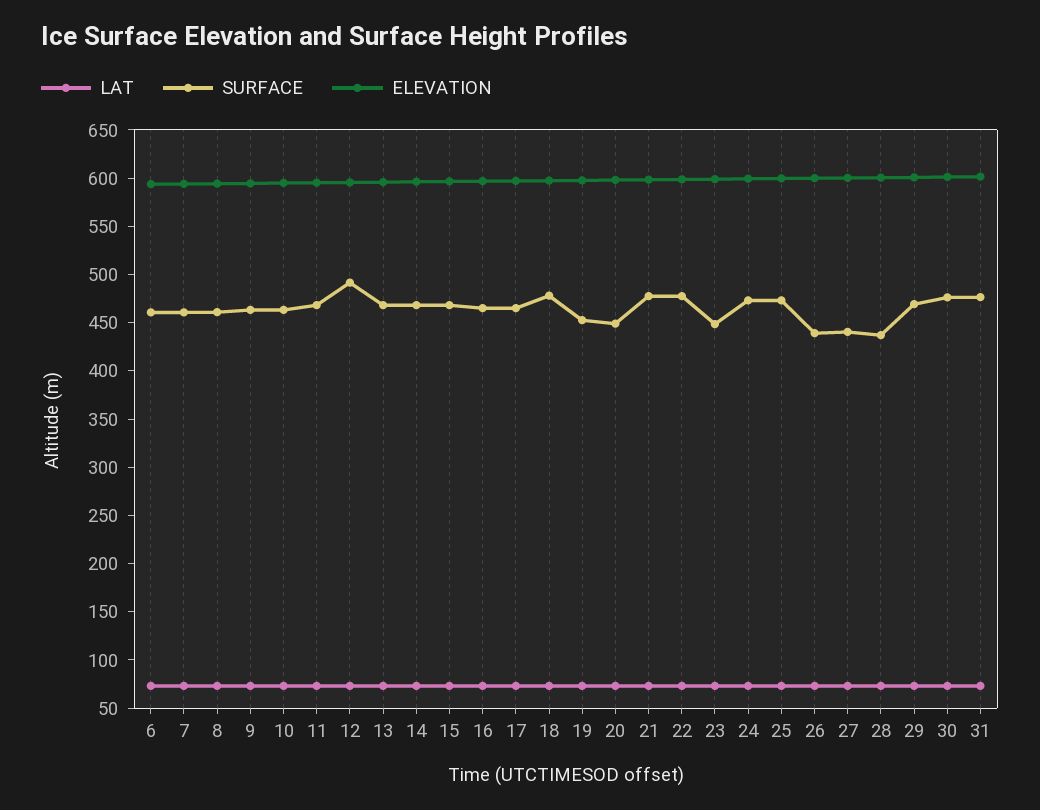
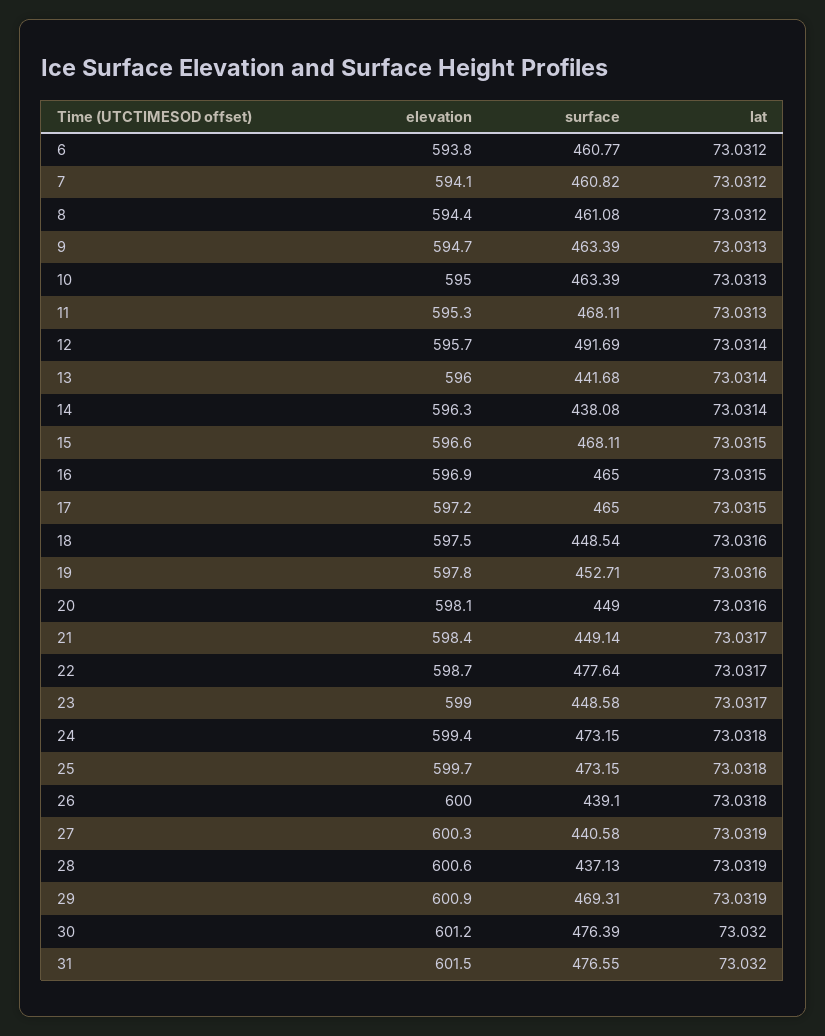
SURFACE, 13: 470 -> 441.68
SURFACE, 14: 470 -> 438.08
SURFACE, 18: 480 -> 448.54
SURFACE, 21: 480 -> 449.14

